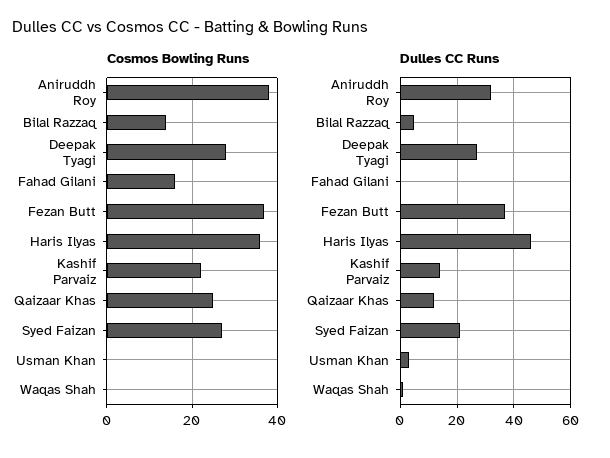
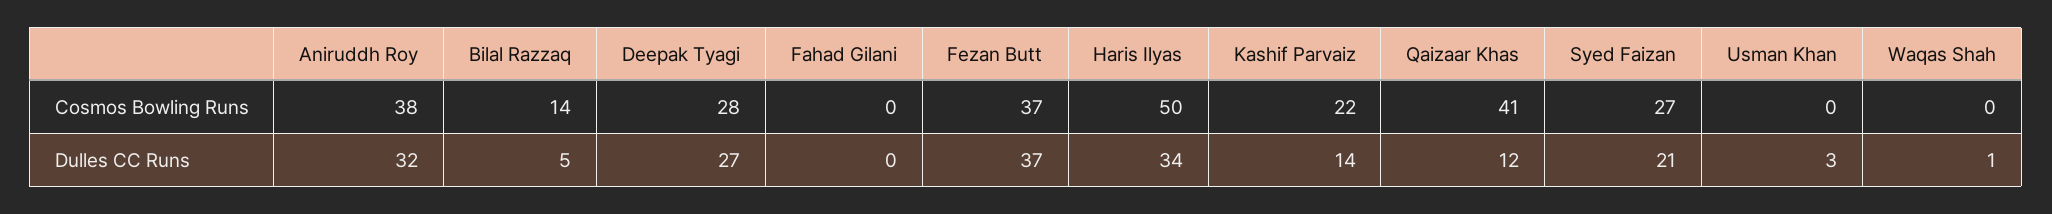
Cosmos Bowling Runs, Fahad Gilani: 15 -> 0
Cosmos Bowling Runs, Haris Ilyas: 35 -> 50
Cosmos Bowling Runs, Qaizaar Khas: 25 -> 41
Dulles CC Runs, Haris Ilyas: 45 -> 34

